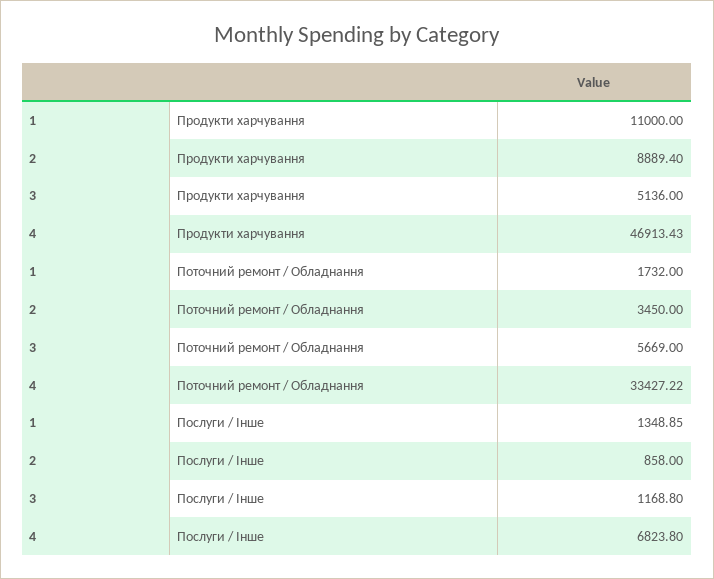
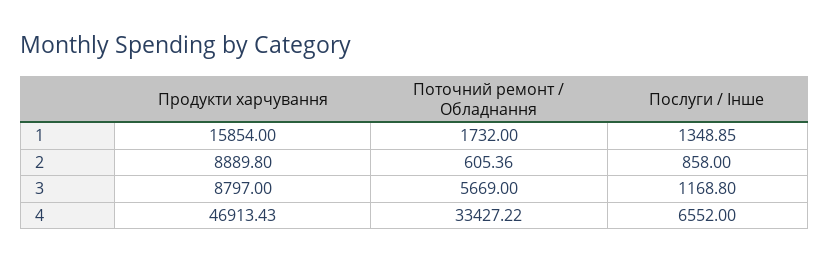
1, Продукти харчування: 11000 -> 15854
2, Продукти харчування: 8889.4 -> 8889.8
3, Продукти харчування: 5136 -> 8797
2, Поточний ремонт / Обладнання: 3450 -> 605.36
4, Послуги / Інше: 6823.8 -> 6552

